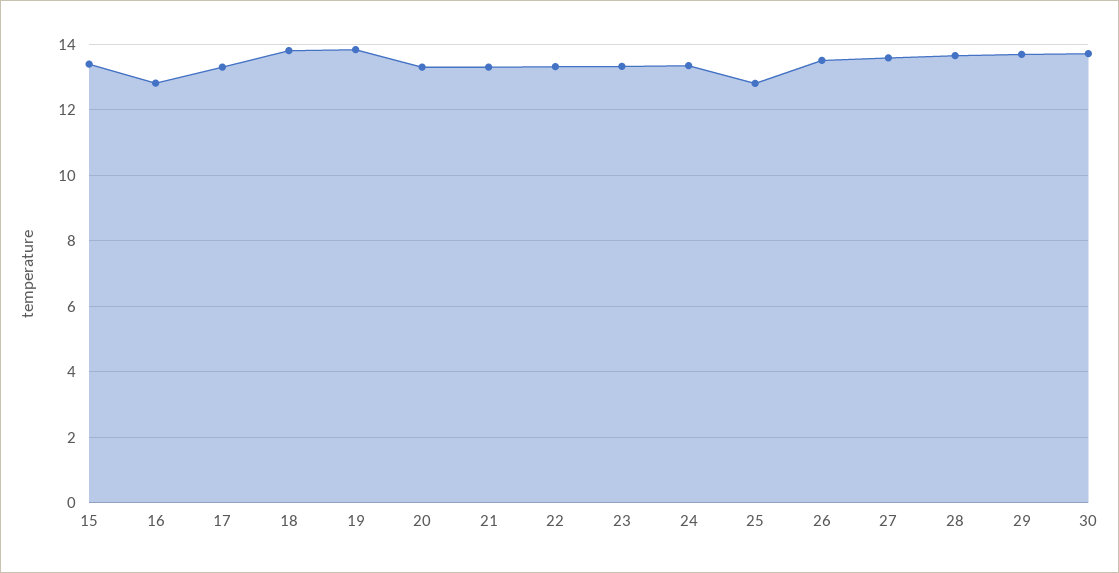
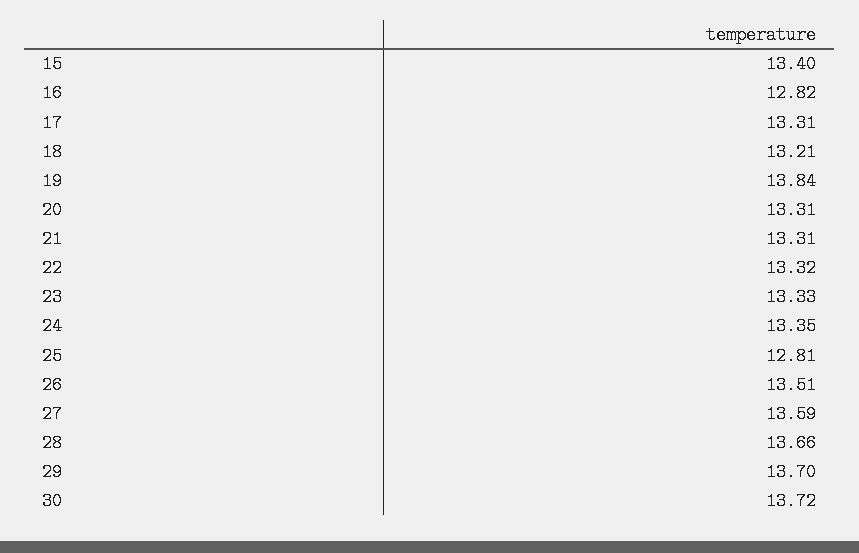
18: 13.8 -> 13.21

